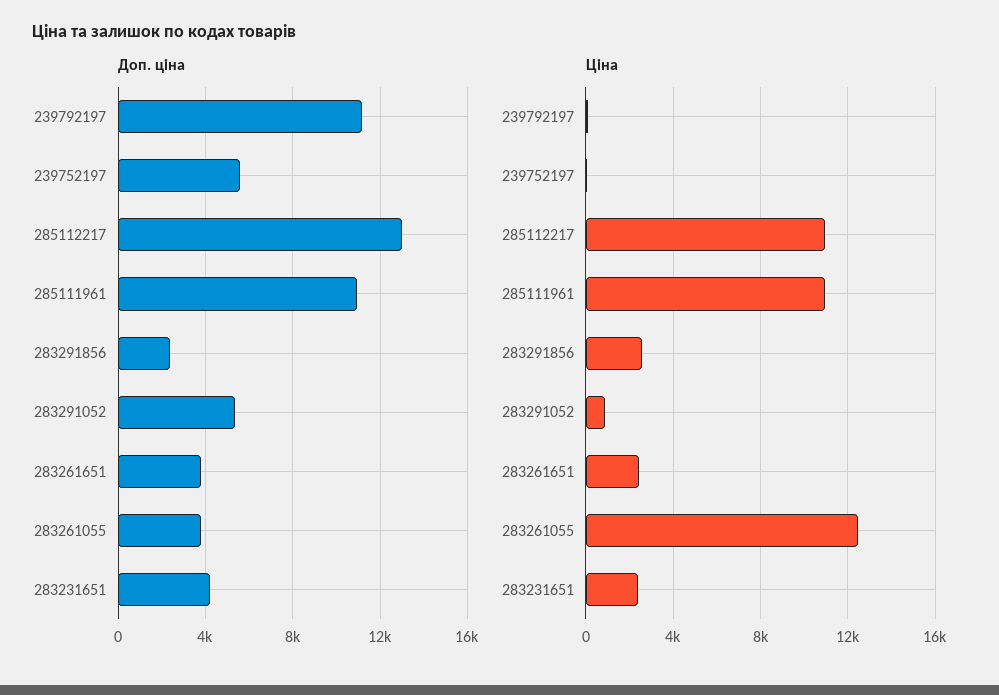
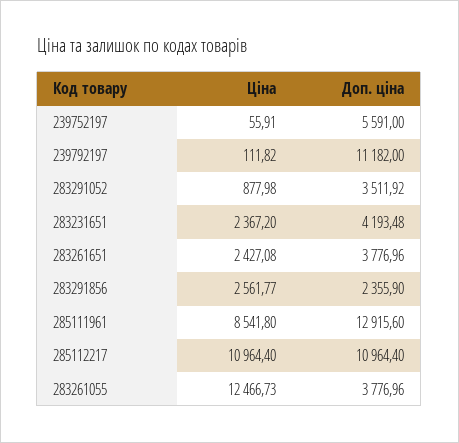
Доп. ціна, 285112217: 13000 -> 10964.4
Доп. ціна, 285111961: 11000 -> 12915.6
Доп. ціна, 283291052: 5500 -> 3511.92
Ціна, 285111961: 11000 -> 8541.8

